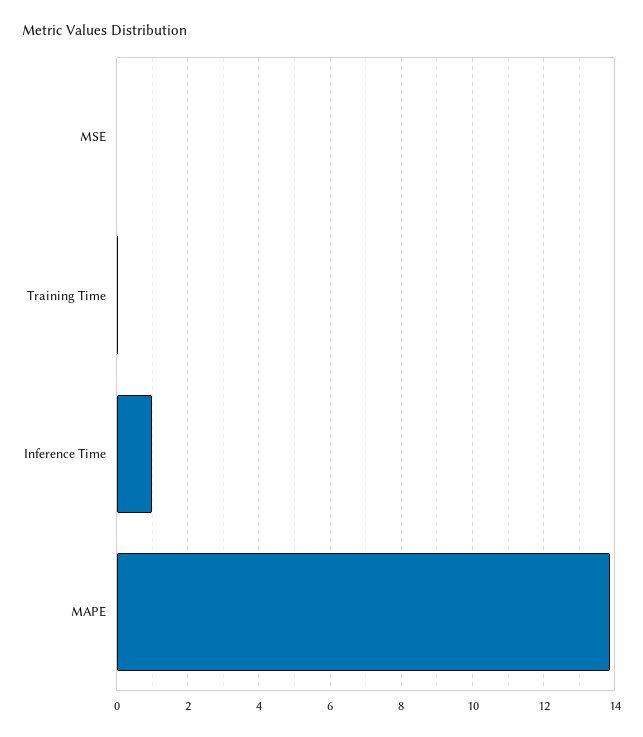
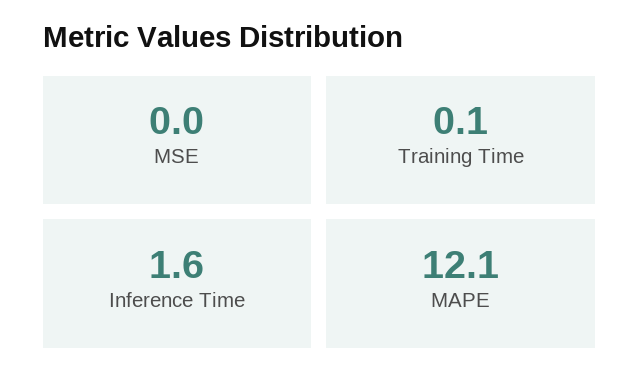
Inference Time: 1 -> 1.6
MAPE: 13.8 -> 12.1

